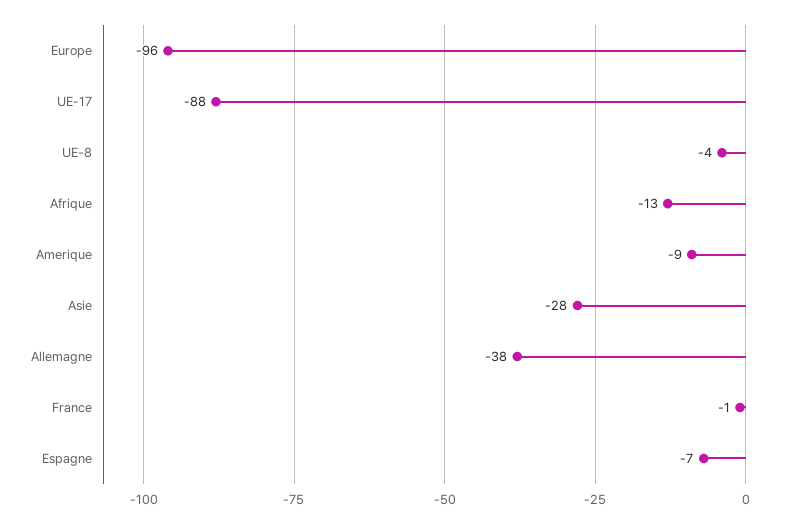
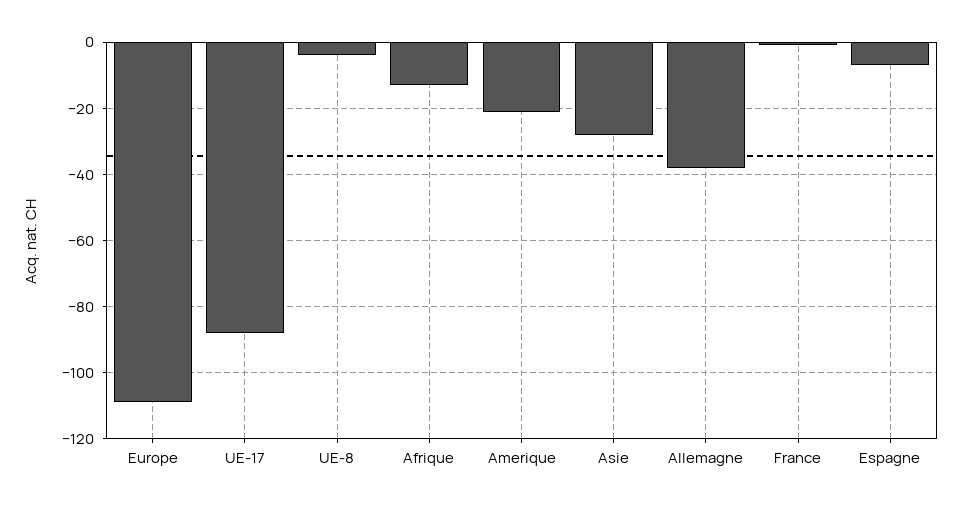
Europe: -96 -> -110
Amerique: -9 -> -20

